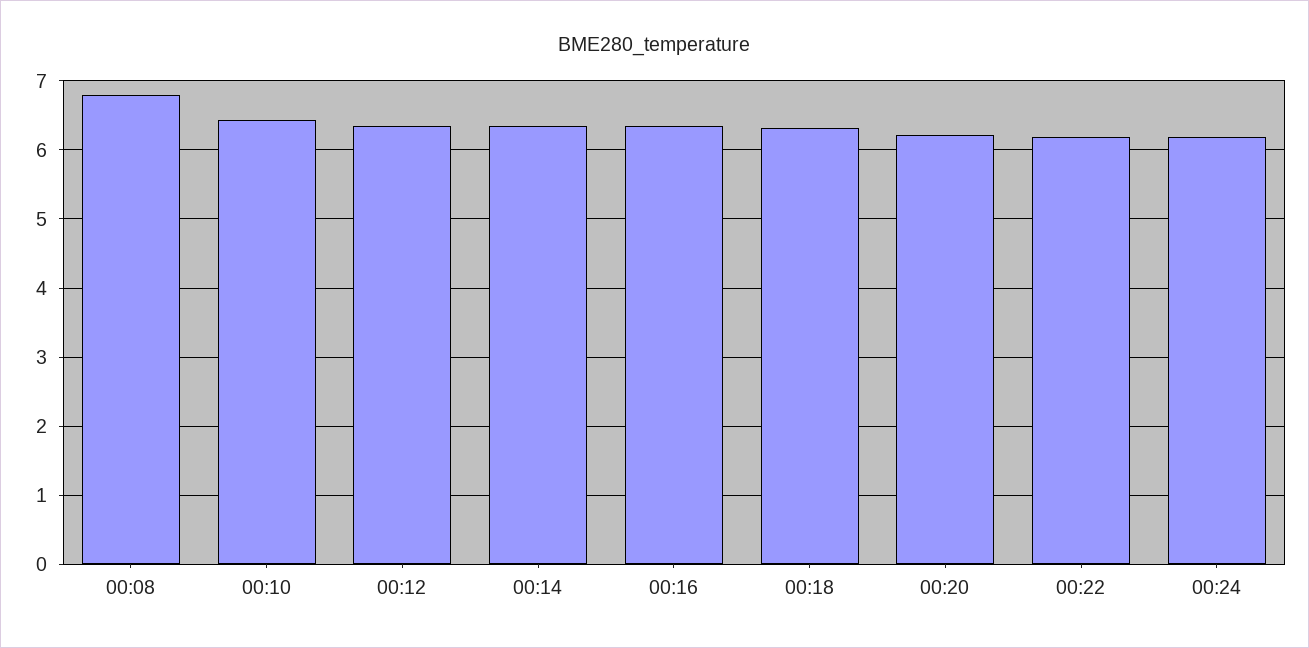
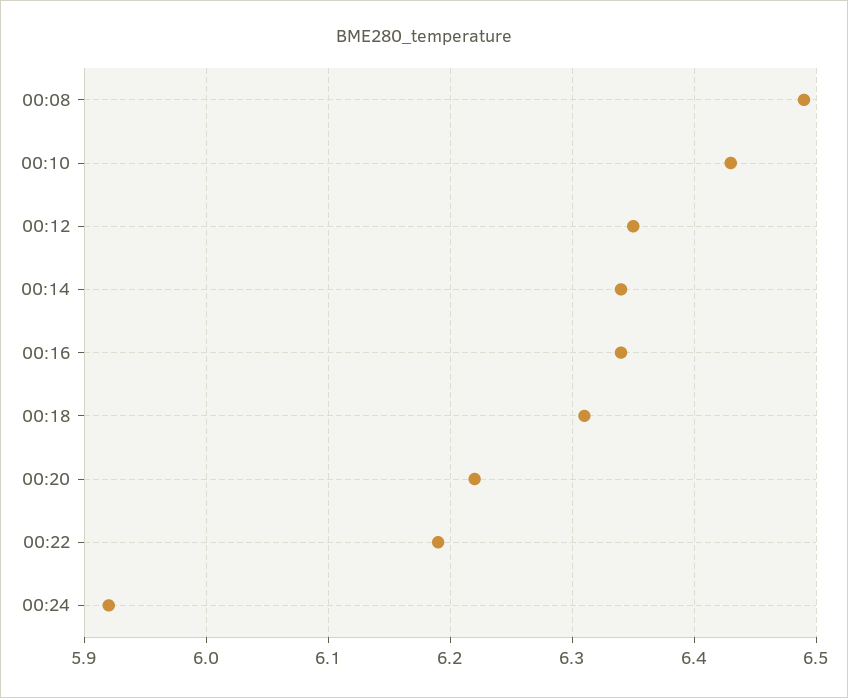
00:08: 6.8 -> 6.49
00:24: 6.2 -> 5.92

